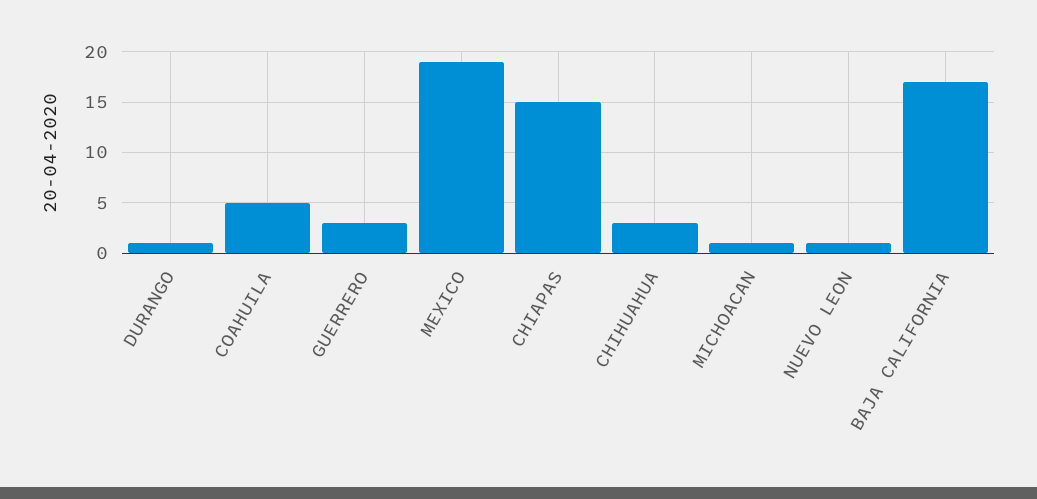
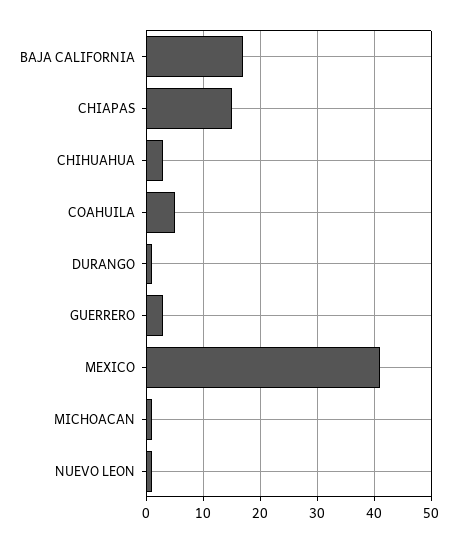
MEXICO: 19 -> 40

